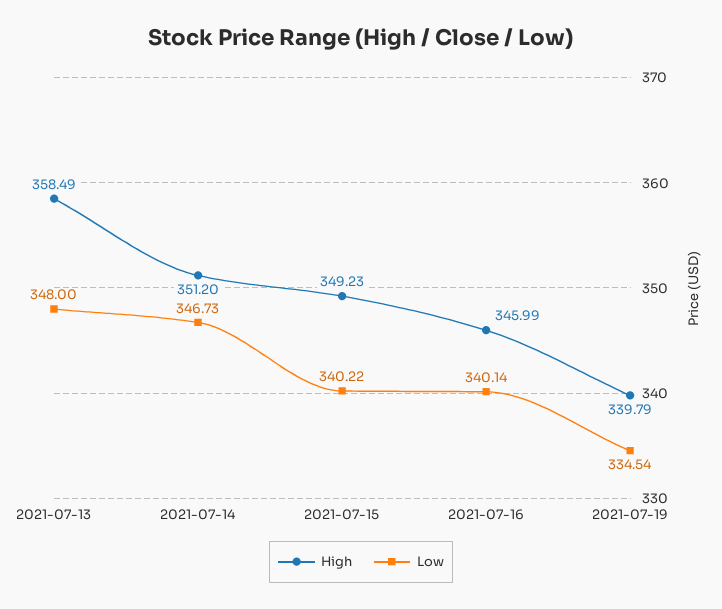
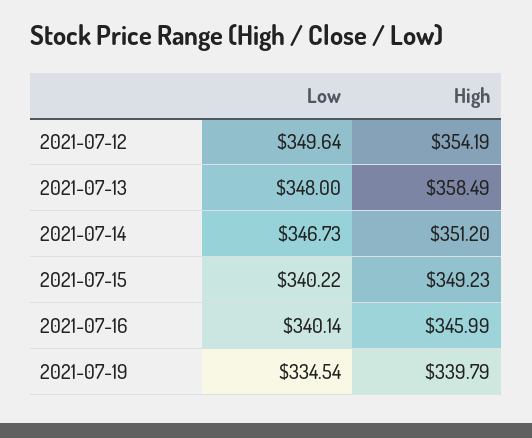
Low, 2021-07-12: none -> 349.64
High, 2021-07-12: none -> 354.19

